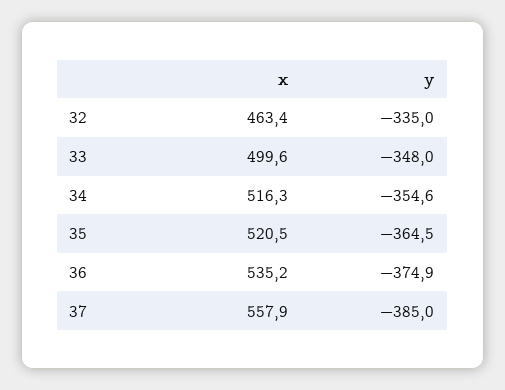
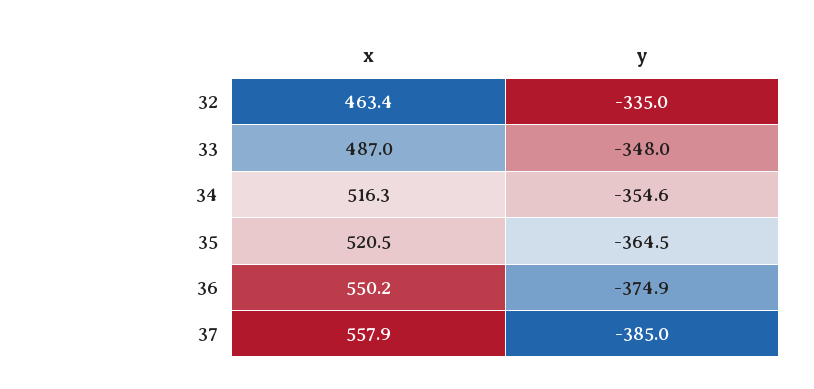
x, 33: 499.6 -> 487
x, 36: 535.2 -> 550.2

